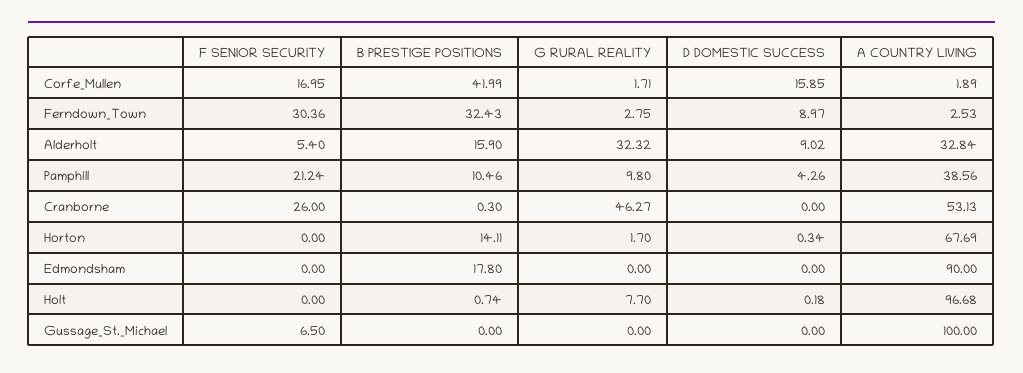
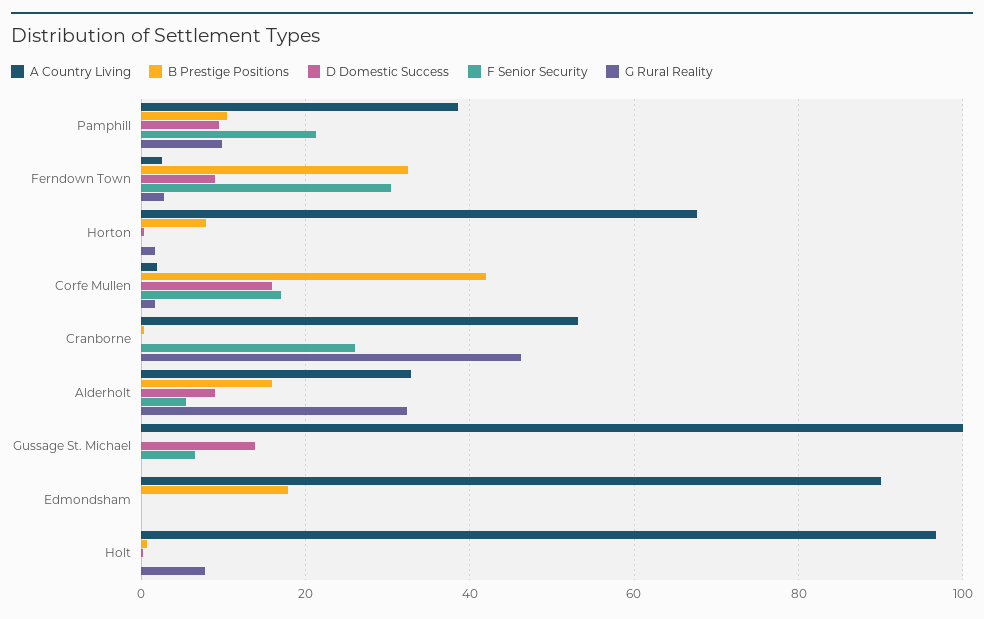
D DOMESTIC SUCCESS, Pamphill: 4.26 -> 10
B PRESTIGE POSITIONS, Horton: 14.11 -> 8
D DOMESTIC SUCCESS, Gussage_St._Michael: 0 -> 14

